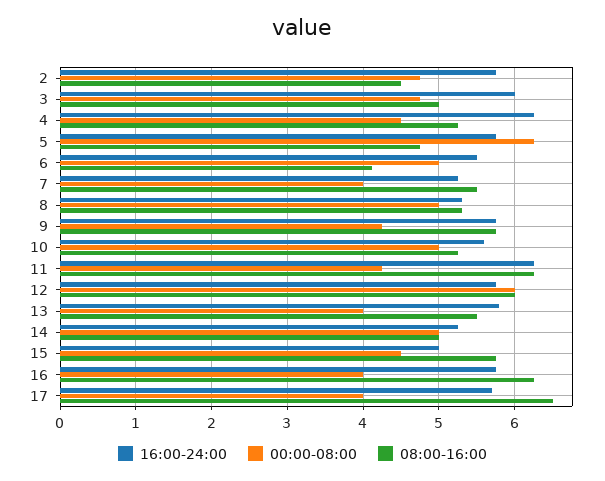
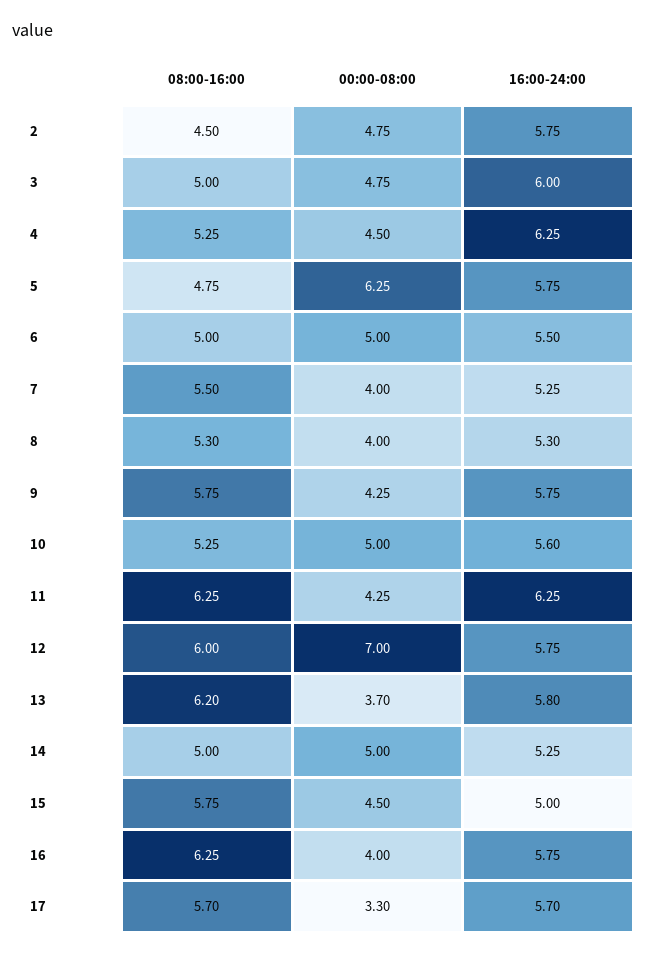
08:00-16:00, 6: 4.1 -> 5
00:00-08:00, 8: 5 -> 4
00:00-08:00, 12: 6 -> 7
00:00-08:00, 13: 4 -> 3.7
08:00-16:00, 13: 5.5 -> 6.2
00:00-08:00, 17: 4 -> 3.3
08:00-16:00, 17: 6.5 -> 5.7

